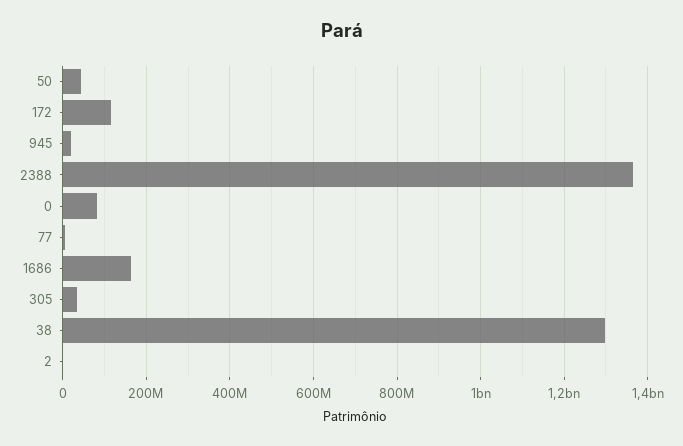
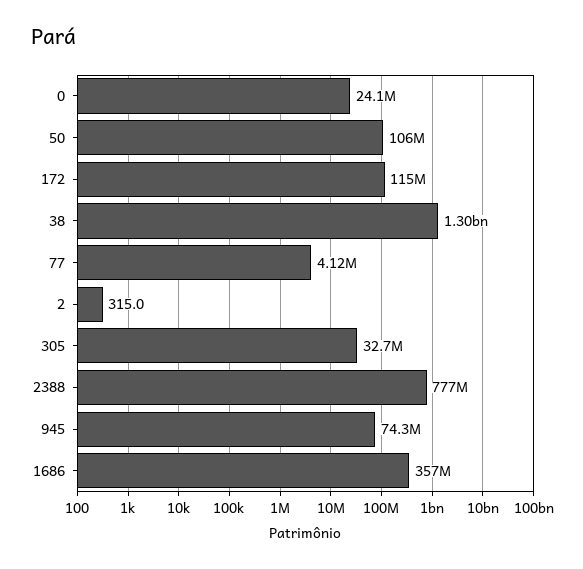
50: 40000000 -> 106000000
945: 20000000 -> 74300000
2388: 1360000000 -> 777000000
0: 80000000 -> 24100000
1686: 160000000 -> 357000000

